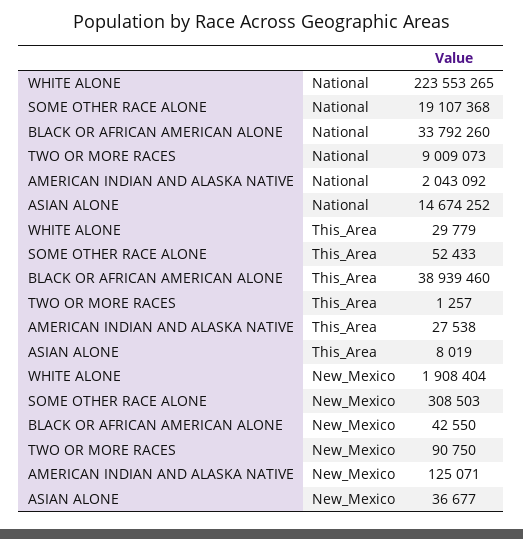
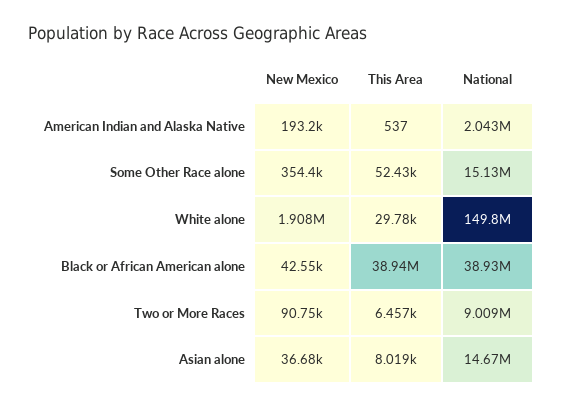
WHITE ALONE, National: 223553265 -> 149800000
SOME OTHER RACE ALONE, National: 19107368 -> 15130000
BLACK OR AFRICAN AMERICAN ALONE, National: 33792260 -> 38930000
TWO OR MORE RACES, This_Area: 1257 -> 6457
AMERICAN INDIAN AND ALASKA NATIVE, This_Area: 27538 -> 537
SOME OTHER RACE ALONE, New_Mexico: 308503 -> 354400
AMERICAN INDIAN AND ALASKA NATIVE, New_Mexico: 125071 -> 193200

